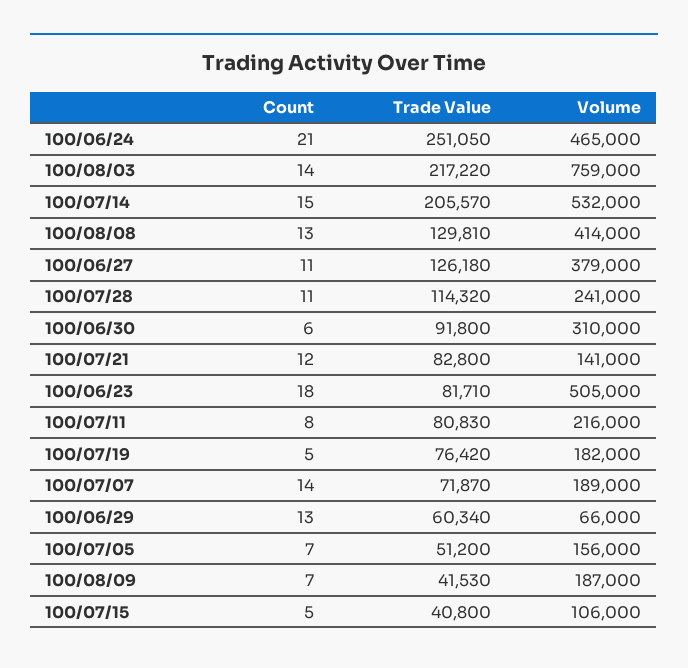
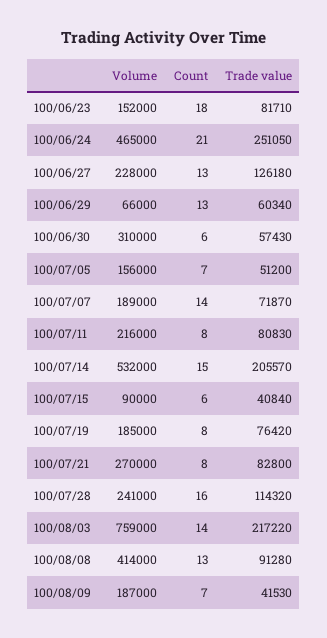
Trade Value, 100/08/08: 129810 -> 91280
Count, 100/06/27: 11 -> 13
Volume, 100/06/27: 379000 -> 228000
Count, 100/07/28: 11 -> 16
Trade Value, 100/06/30: 91800 -> 57430
Count, 100/07/21: 12 -> 8
Volume, 100/07/21: 141000 -> 270000
Volume, 100/06/23: 505000 -> 152000
Count, 100/07/19: 5 -> 8
Volume, 100/07/19: 182000 -> 185000
Count, 100/07/15: 5 -> 6
Trade Value, 100/07/15: 40800 -> 40840
Volume, 100/07/15: 106000 -> 90000

